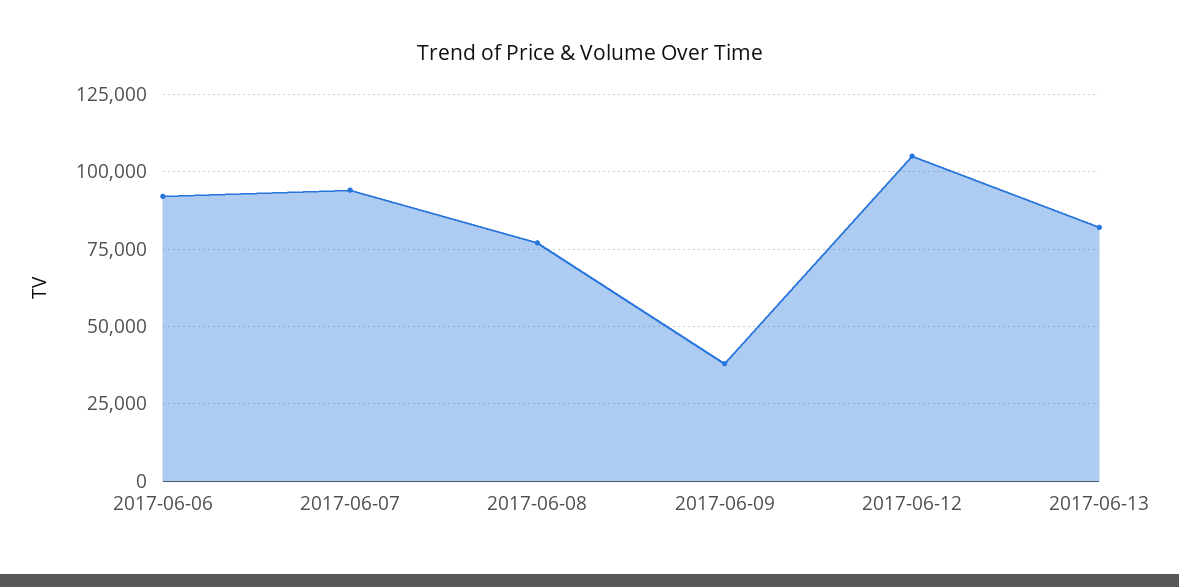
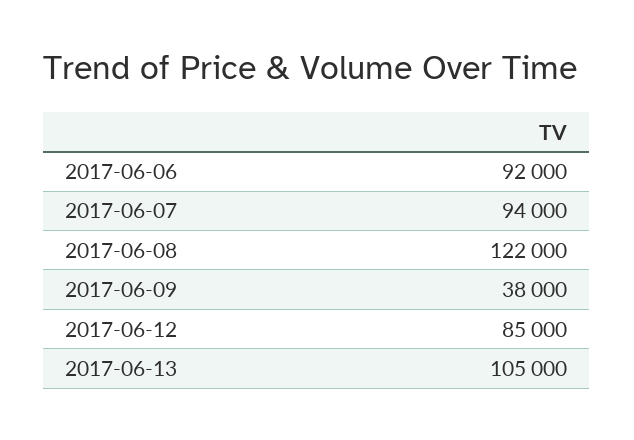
2017-06-08: 77500 -> 122000
2017-06-12: 105000 -> 85000
2017-06-13: 82500 -> 105000

